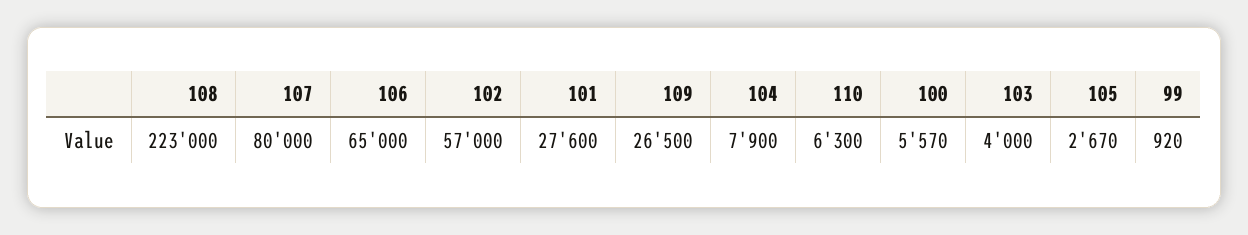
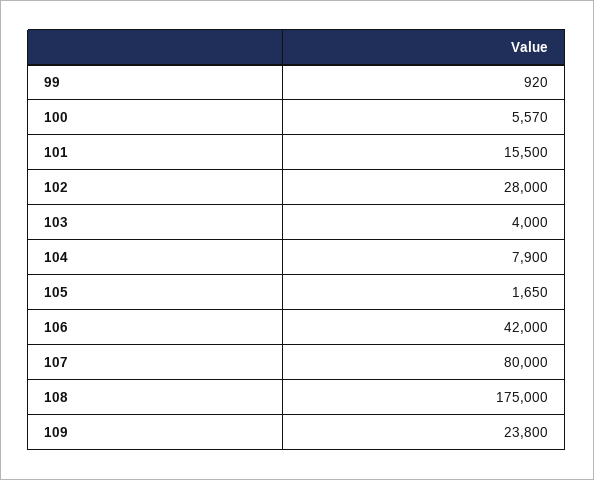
108: 223000 -> 175000
106: 65000 -> 42000
102: 57000 -> 28000
101: 27600 -> 15500
109: 26500 -> 23800
110: 6300 -> none
105: 2670 -> 1650

